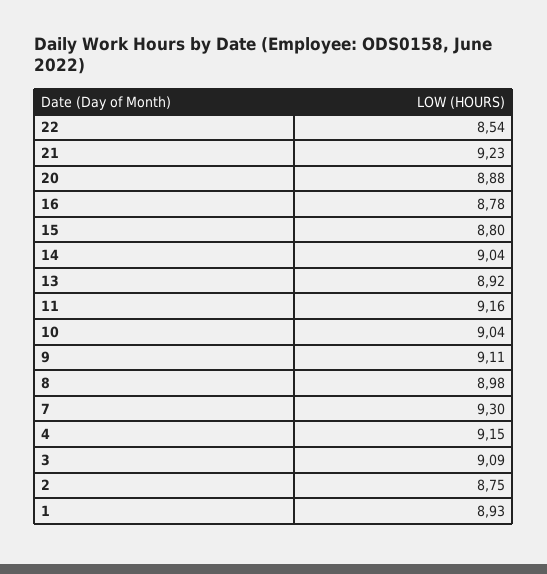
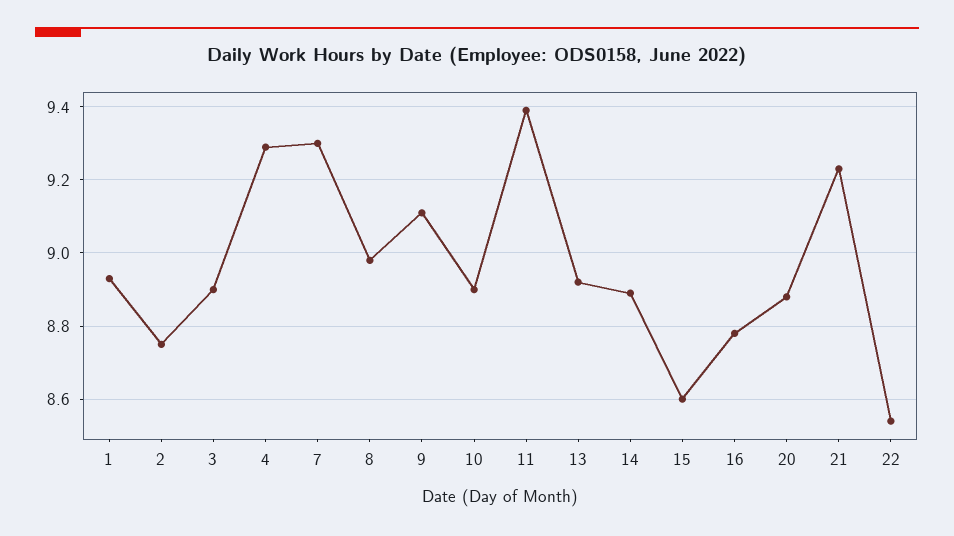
15: 8.8 -> 8.6
14: 9.04 -> 8.9
11: 9.16 -> 9.4
10: 9.04 -> 8.9
4: 9.15 -> 9.3
3: 9.09 -> 8.9

